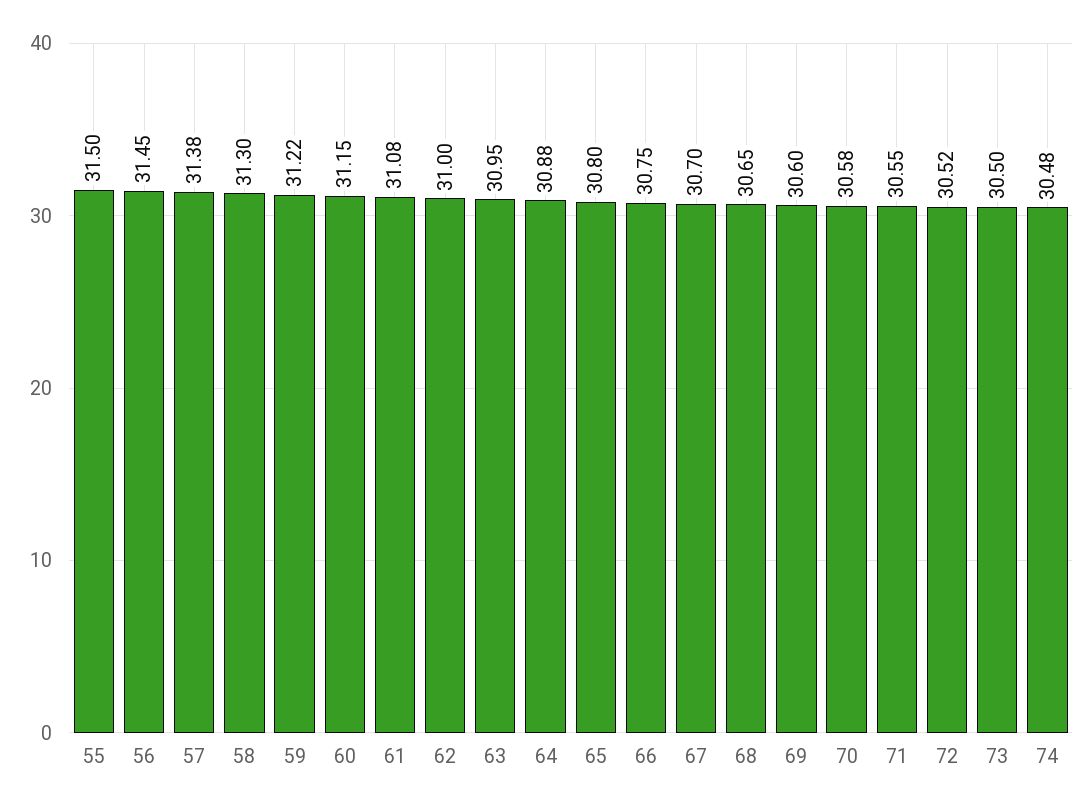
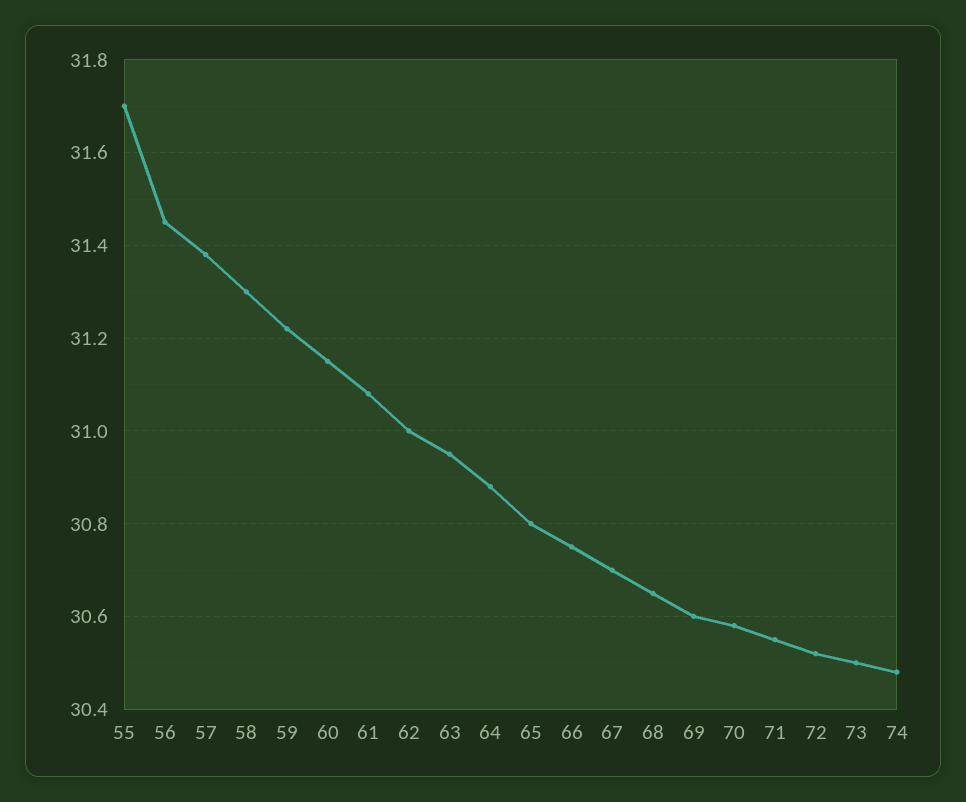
55: 31.5 -> 31.7

